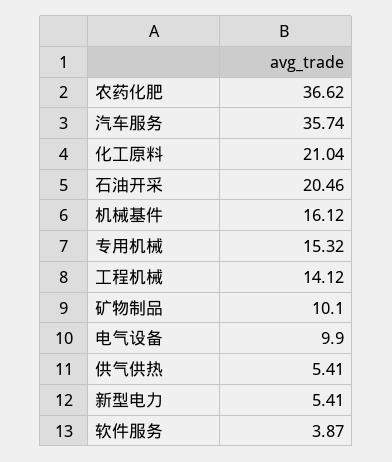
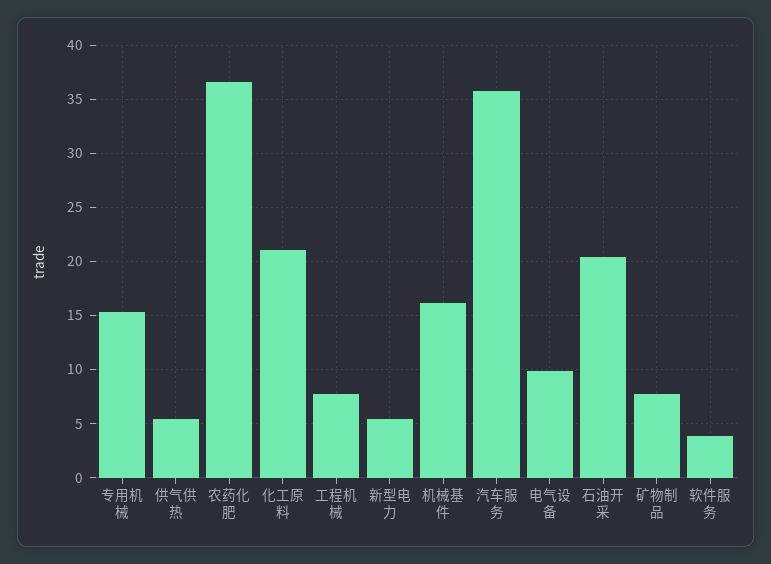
工程机械: 14.12 -> 8
矿物制品: 10.1 -> 8

